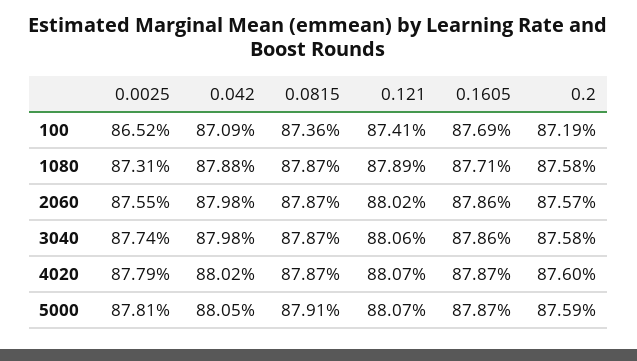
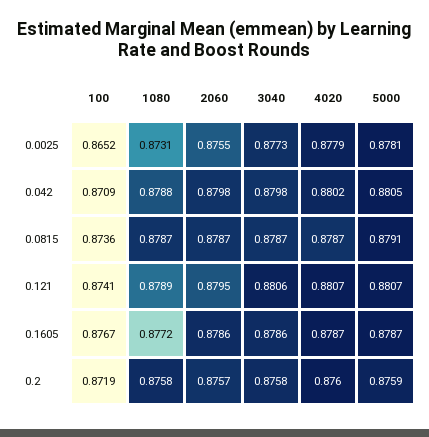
0.1605, 100: 0.8769 -> 0.8767
0.1605, 1080: 0.8771 -> 0.8772
0.121, 2060: 0.8802 -> 0.8795
0.0025, 3040: 0.8774 -> 0.8773

